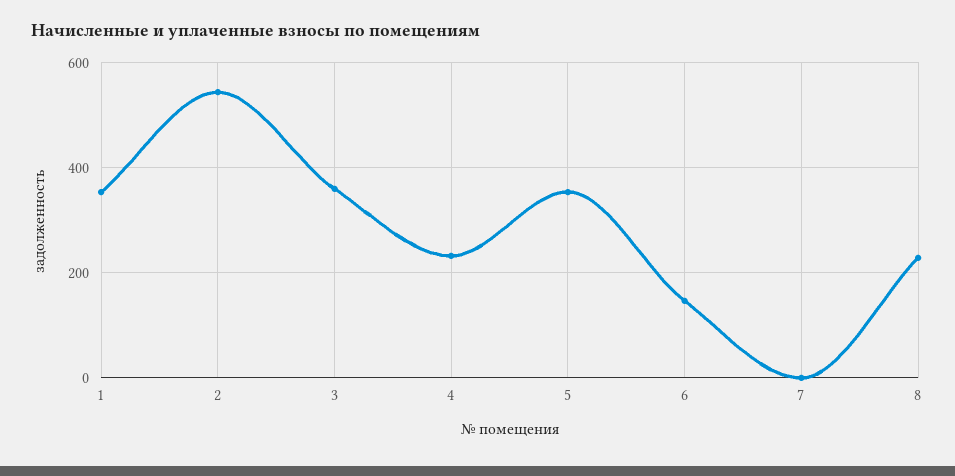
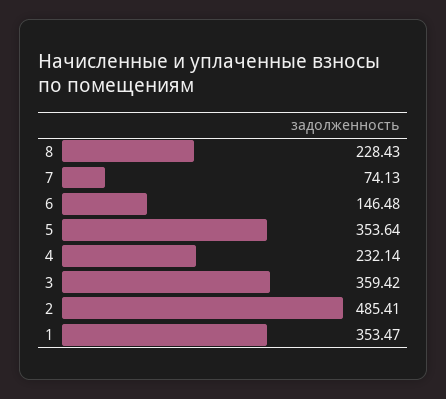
2: 540 -> 485.41
7: 0 -> 74.13

